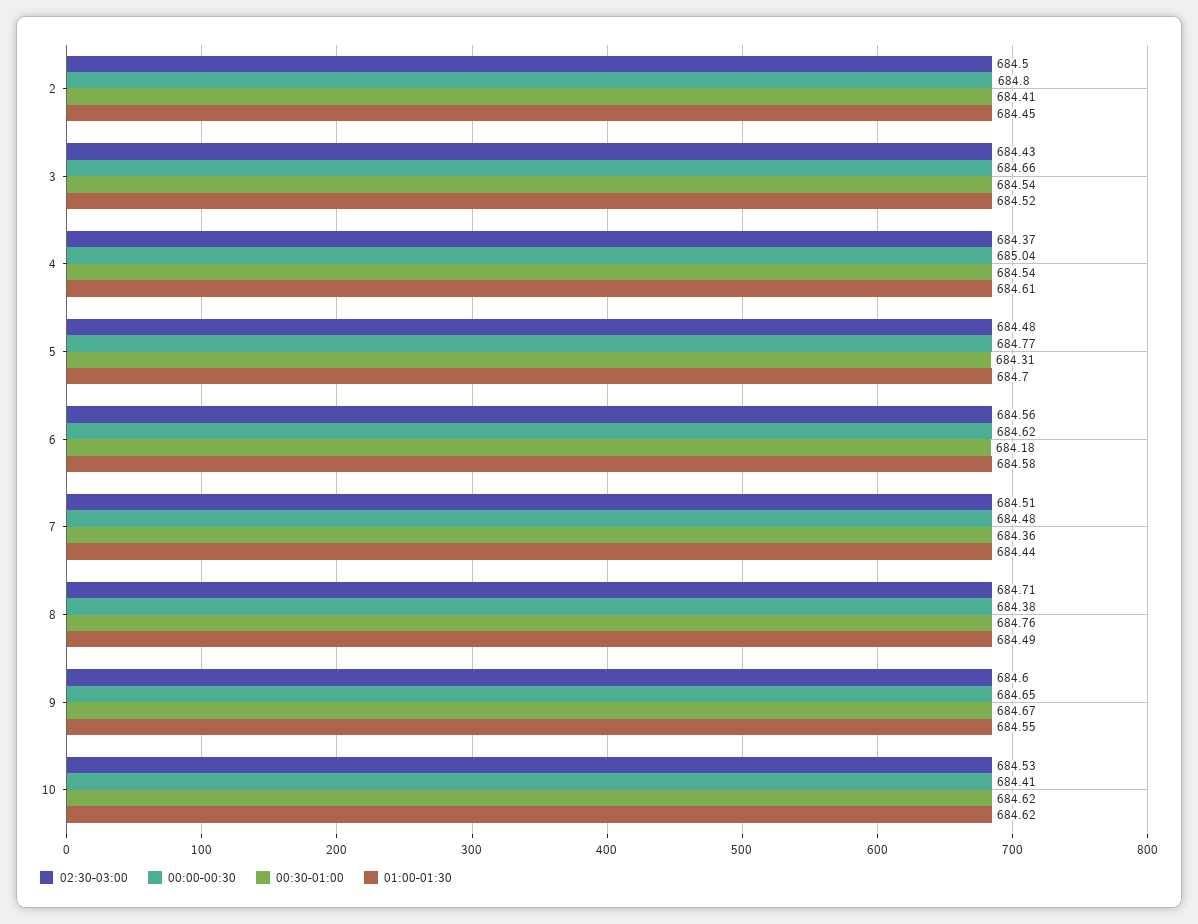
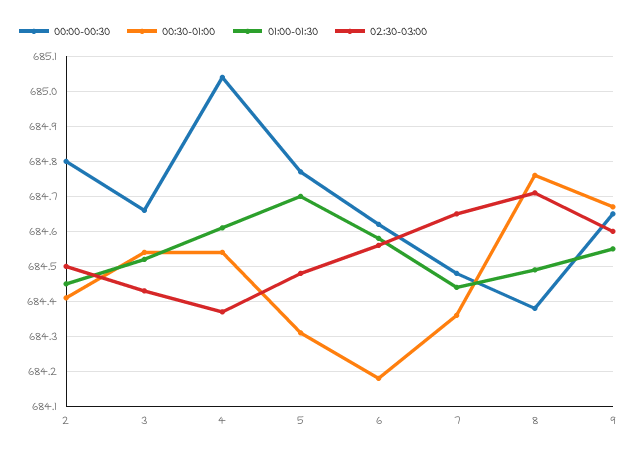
02:30-03:00, 7: 684.51 -> 684.65
02:30-03:00, 10: 684.53 -> none
00:00-00:30, 10: 684.41 -> none
00:30-01:00, 10: 684.62 -> none
01:00-01:30, 10: 684.62 -> none

